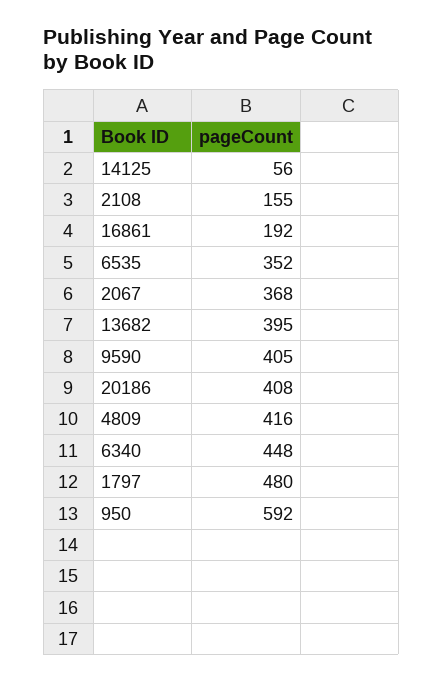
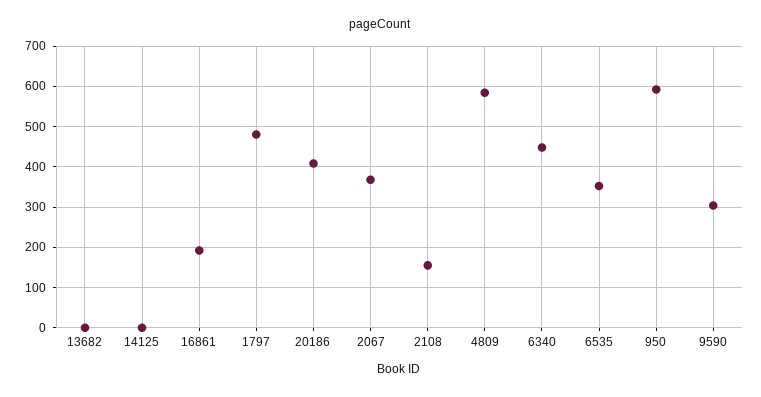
14125: 56 -> 0
13682: 395 -> 0
9590: 405 -> 300
4809: 416 -> 580

